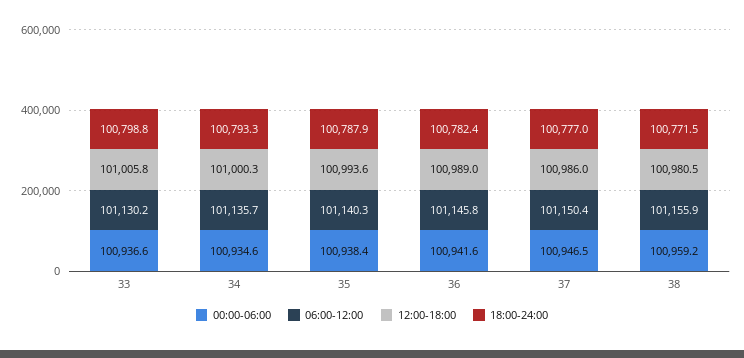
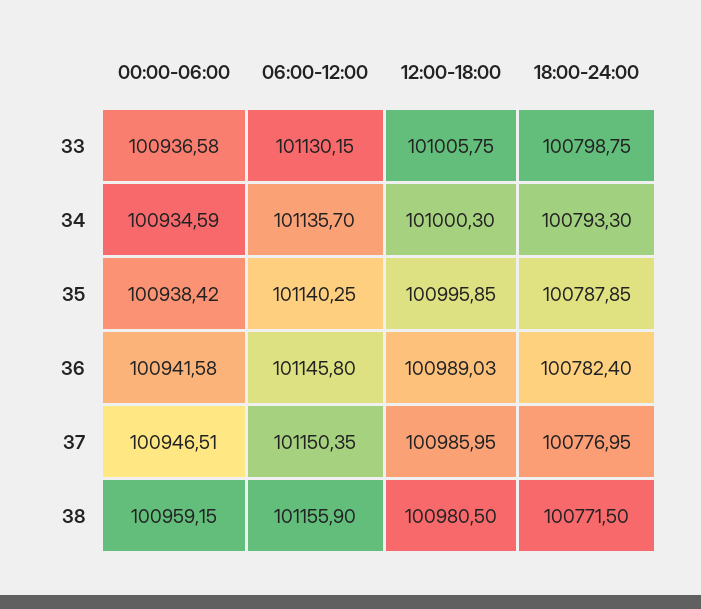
12:00-18:00, 35: 100993.6 -> 100995.85

